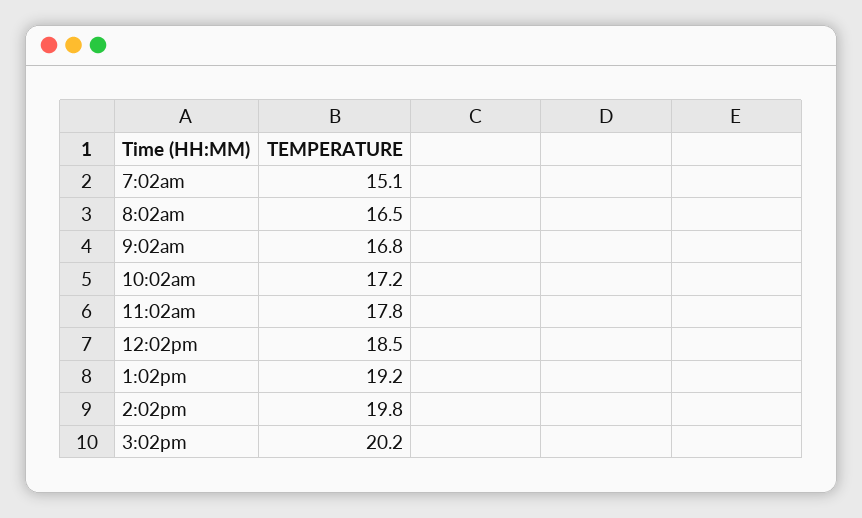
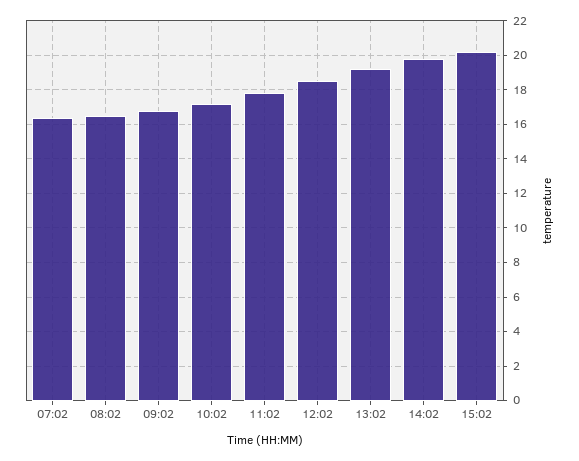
7:02am: 15.1 -> 16.5

